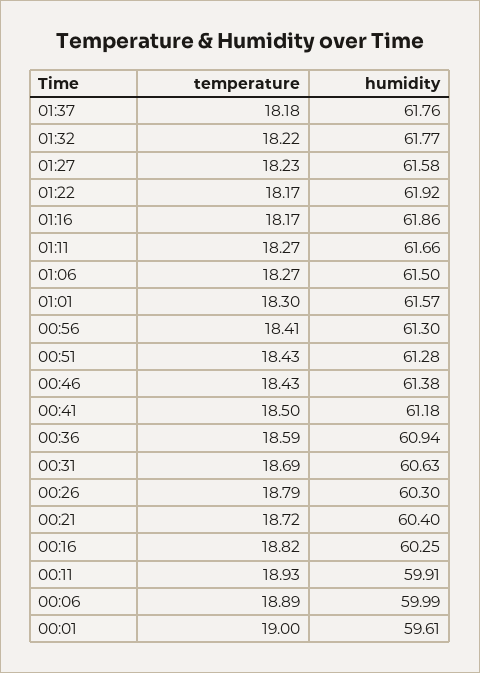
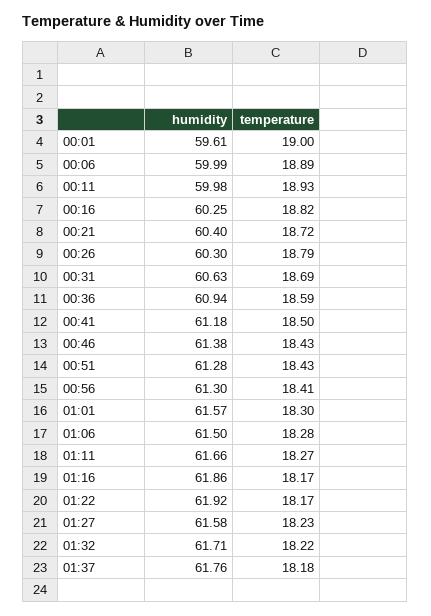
humidity, 01:32: 61.77 -> 61.71
temperature, 01:06: 18.27 -> 18.28
humidity, 00:11: 59.91 -> 59.98

